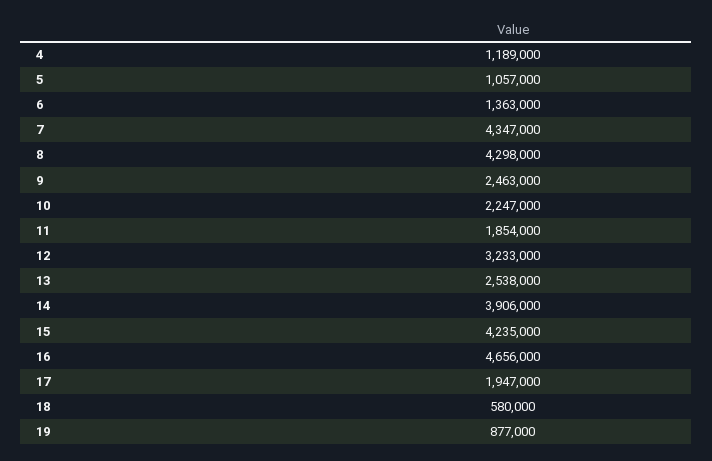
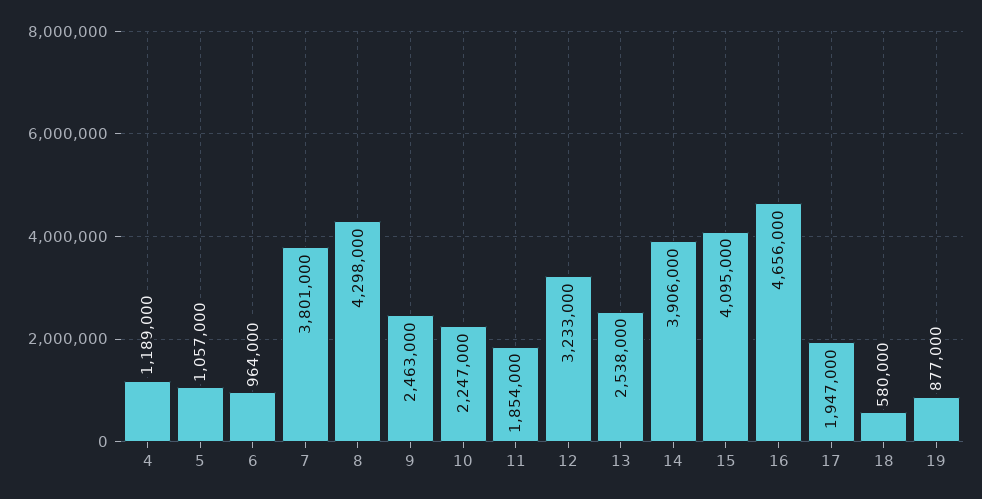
6: 1363000 -> 964000
7: 4347000 -> 3801000
15: 4235000 -> 4095000

